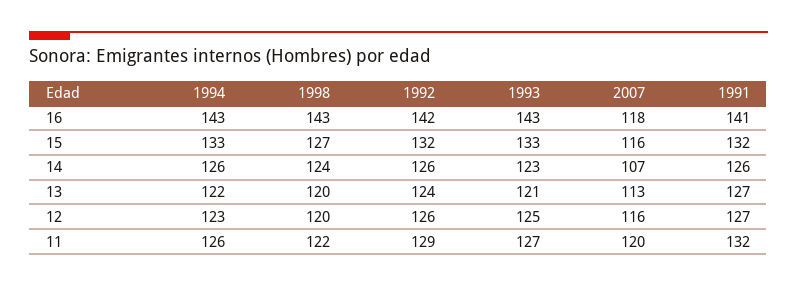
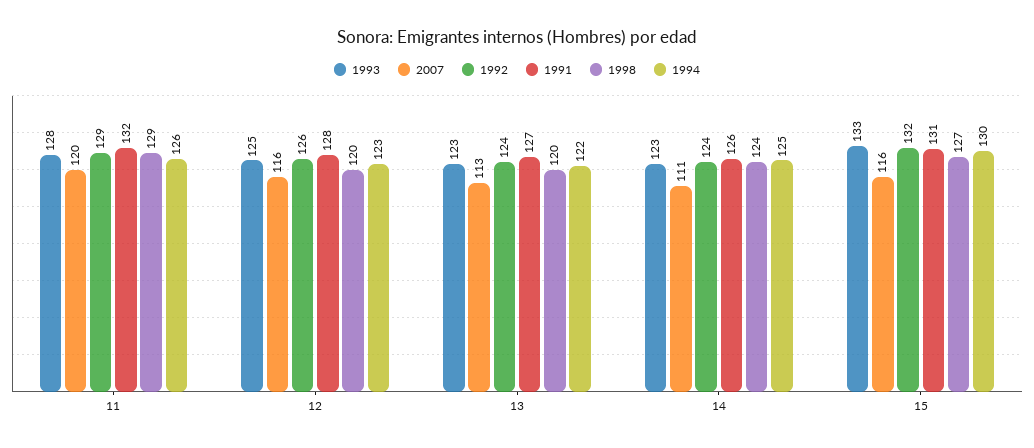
1994, 16: 143 -> none
1998, 16: 143 -> none
1992, 16: 142 -> none
1993, 16: 143 -> none
2007, 16: 118 -> none
1991, 16: 141 -> none
1994, 15: 133 -> 130
1991, 15: 132 -> 131
1994, 14: 126 -> 125
1992, 14: 126 -> 124
2007, 14: 107 -> 111
1993, 13: 121 -> 123
1991, 12: 127 -> 128
1998, 11: 122 -> 129
1993, 11: 127 -> 128

